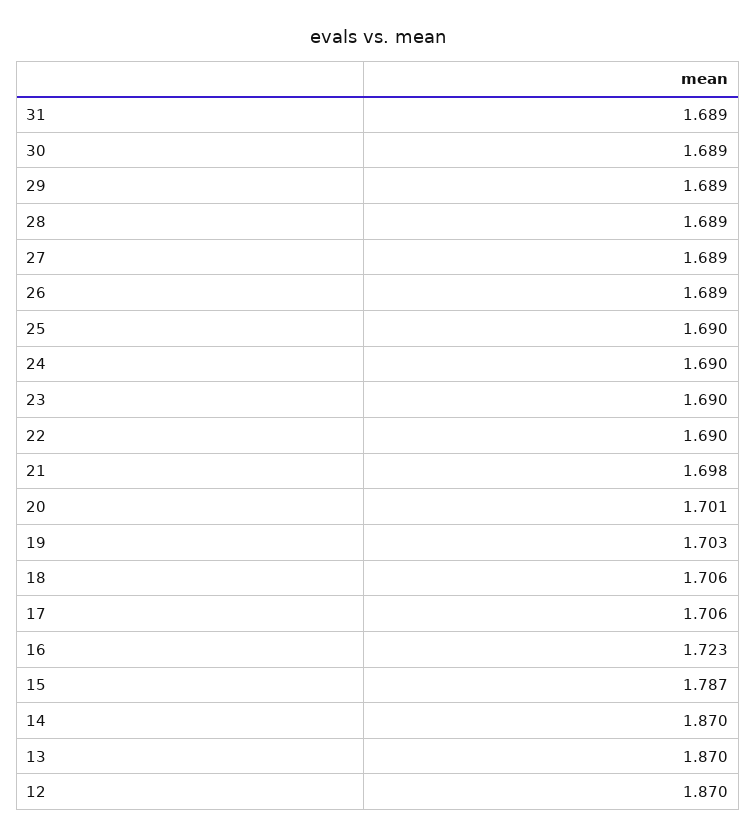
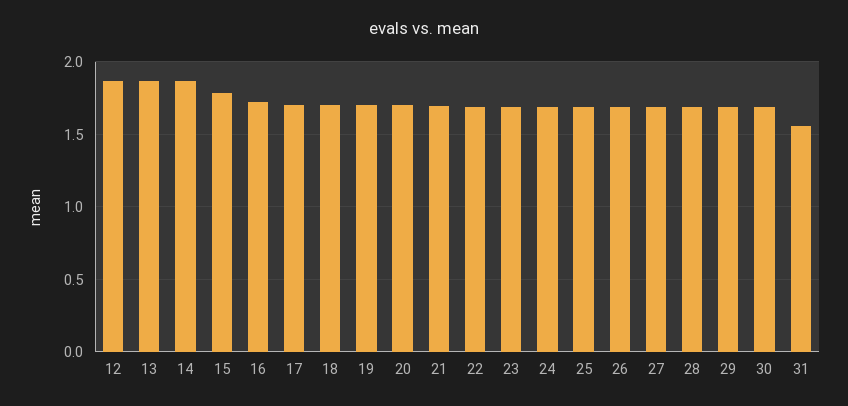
31: 1.689 -> 1.55

